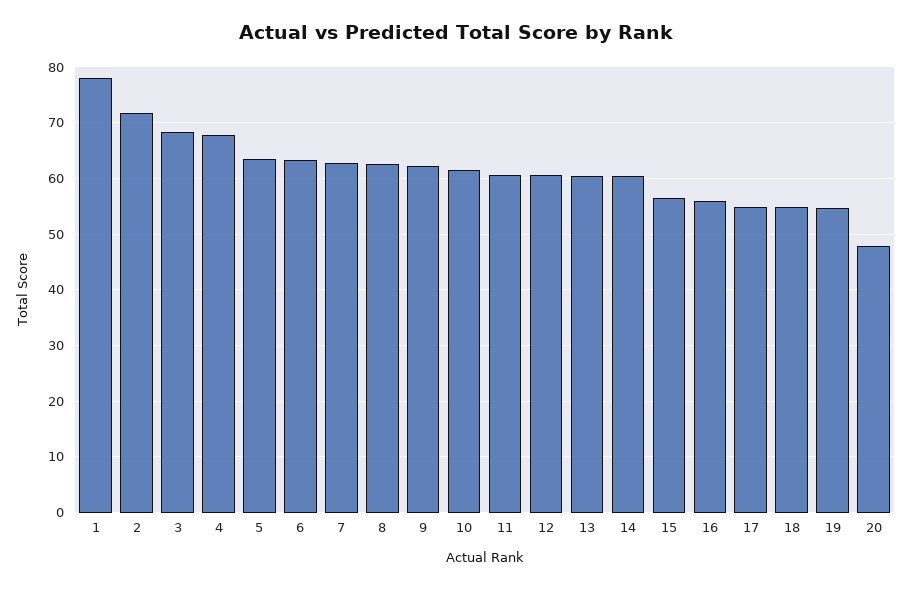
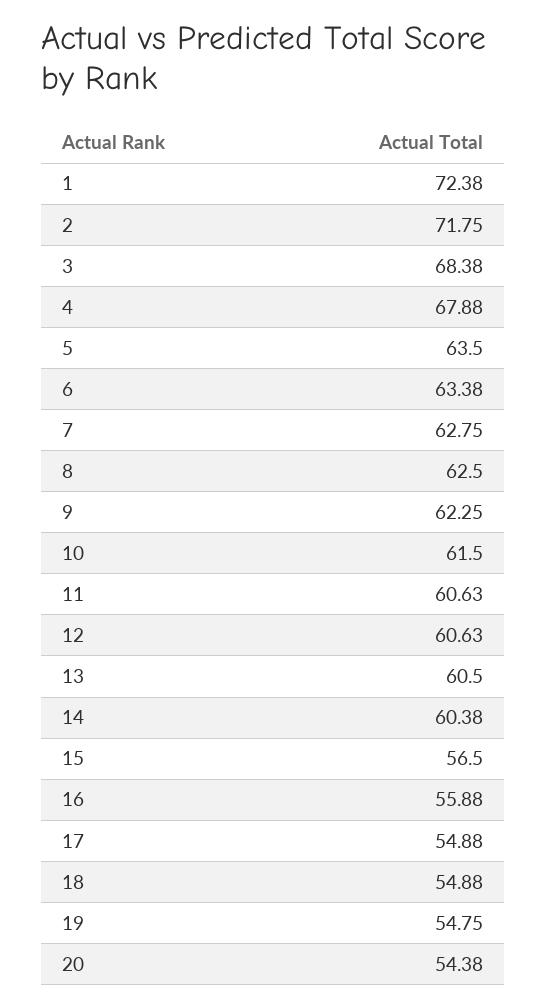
1: 78 -> 72.38
20: 48 -> 54.38

